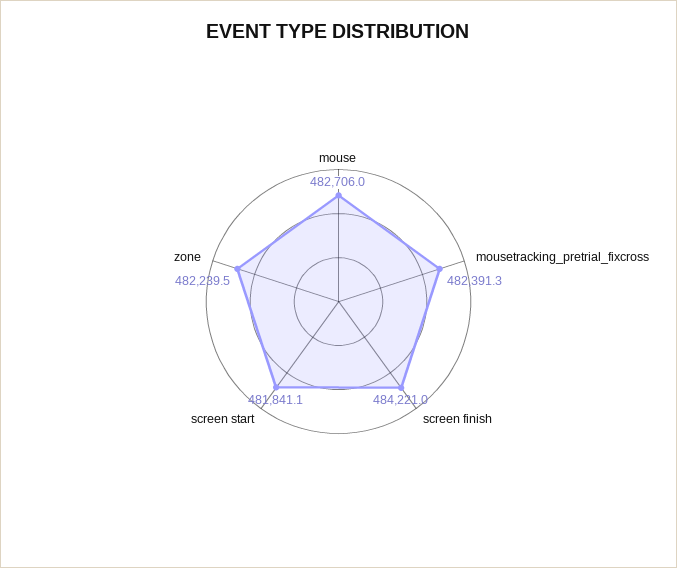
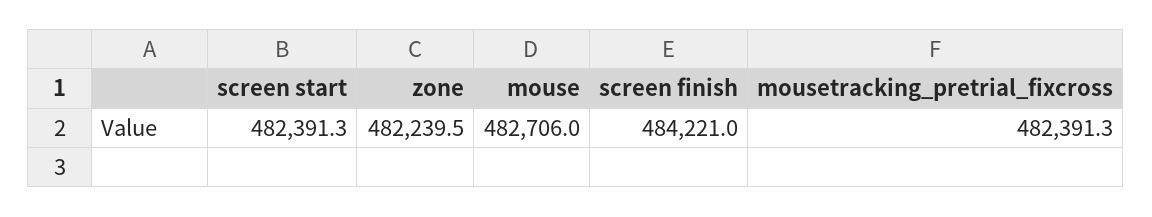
screen start: 481841.1 -> 482391.3

